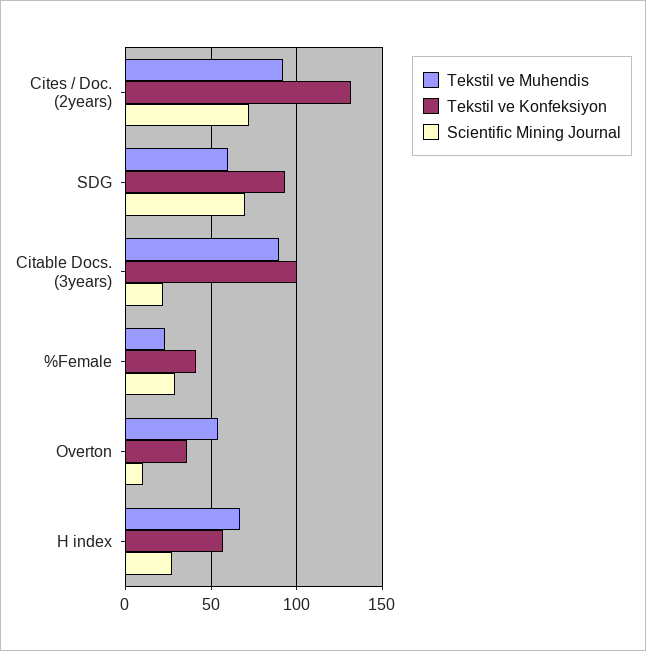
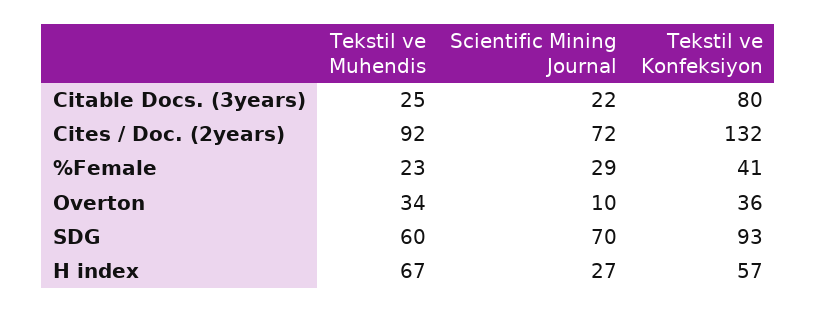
Tekstil ve Muhendis, Citable Docs. (3years): 90 -> 25
Tekstil ve Konfeksiyon, Citable Docs. (3years): 100 -> 80
Tekstil ve Muhendis, Overton: 55 -> 34

